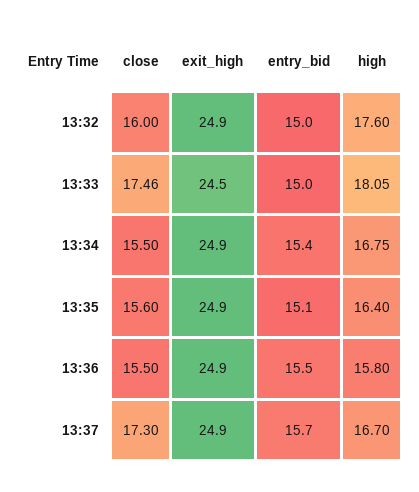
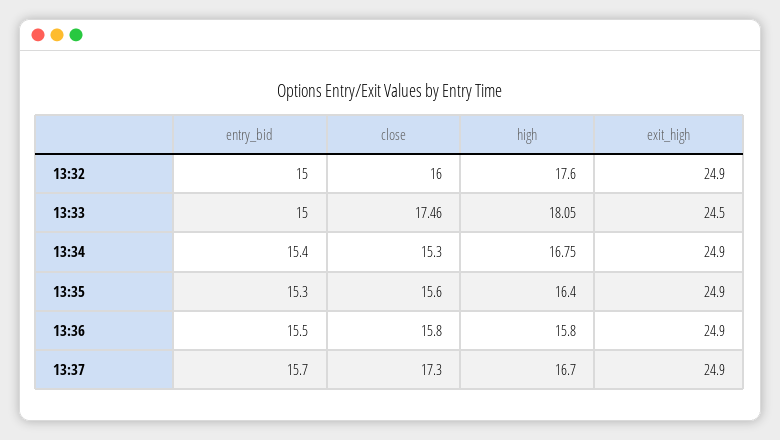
close, 13:34: 15.5 -> 15.3
entry_bid, 13:35: 15.1 -> 15.3
close, 13:36: 15.5 -> 15.8

